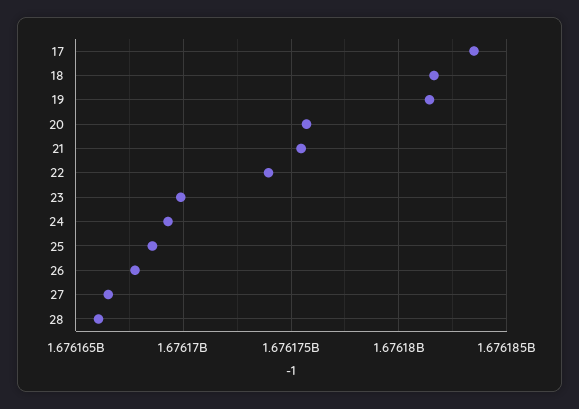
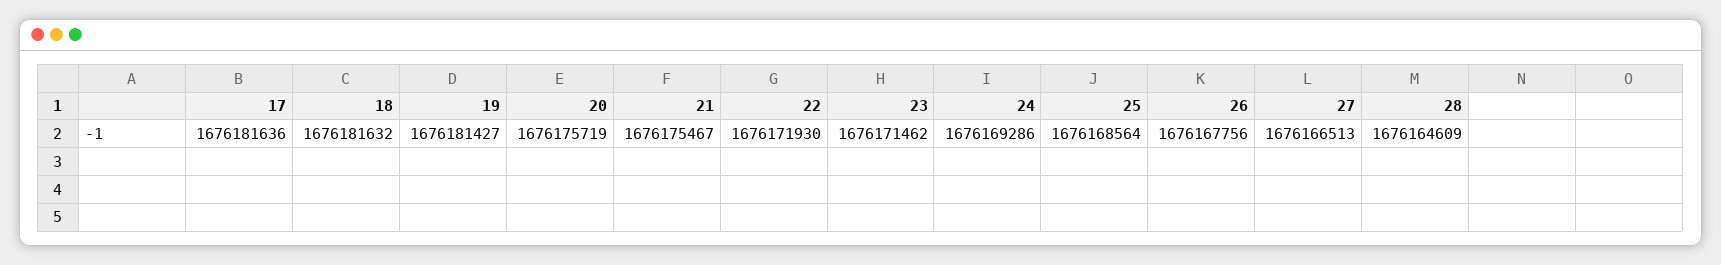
17: 1676183500 -> 1676181636
22: 1676174000 -> 1676171930
23: 1676170000 -> 1676171462
28: 1676166000 -> 1676164609

